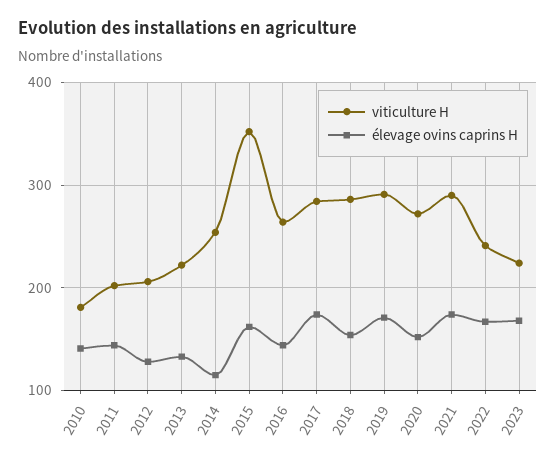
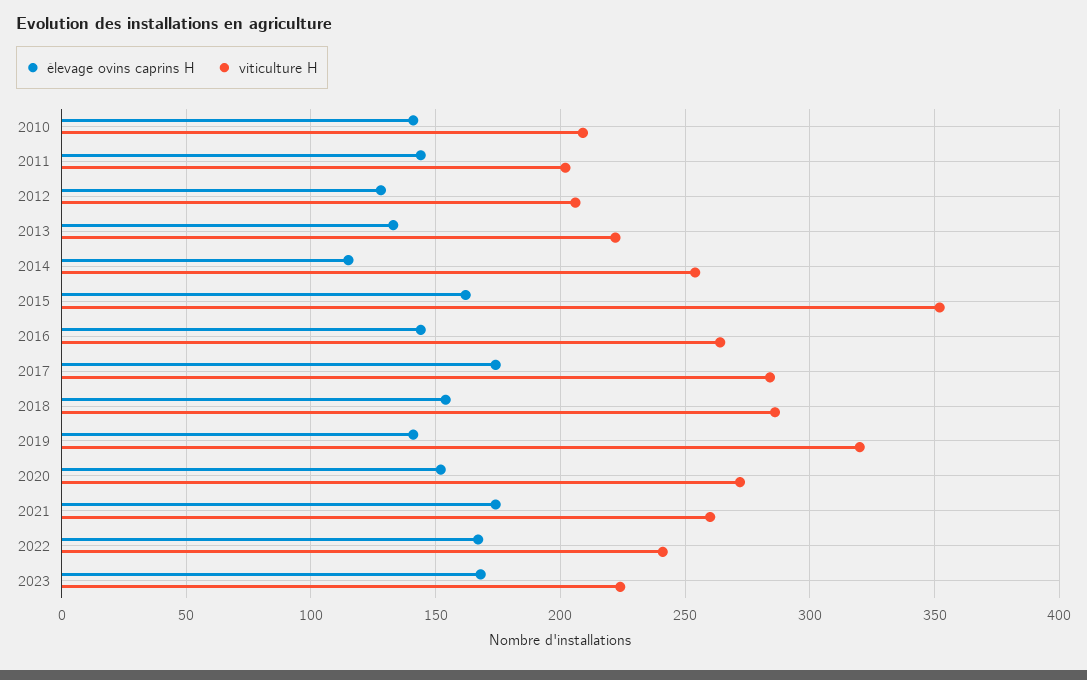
viticulture H, 2010: 180 -> 210
viticulture H, 2019: 290 -> 320
élevage ovins caprins H, 2019: 170 -> 140
viticulture H, 2021: 290 -> 260

